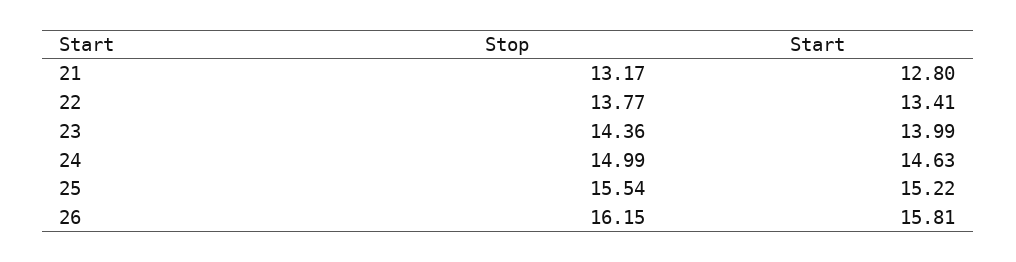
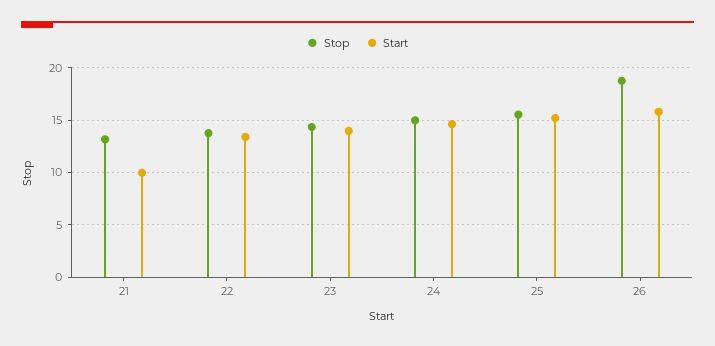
Start, 21: 12.8 -> 10
Stop, 26: 16.15 -> 19

